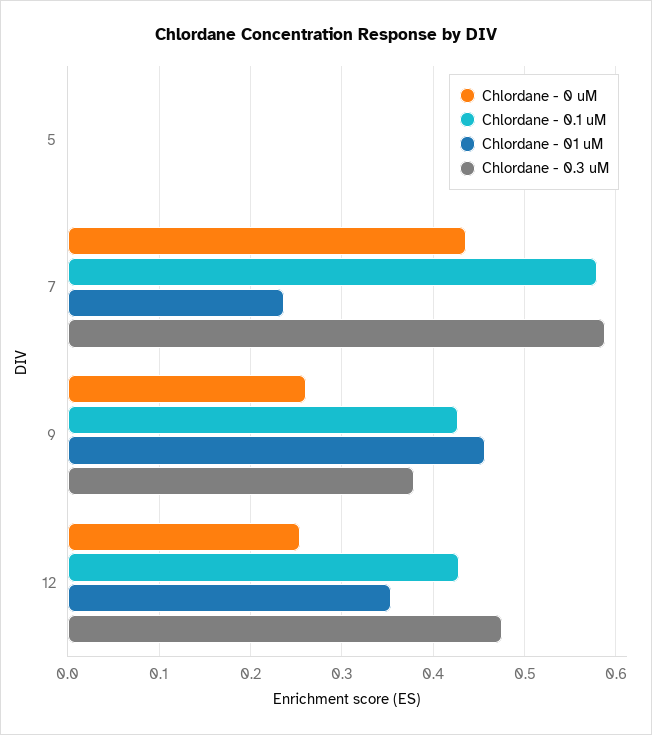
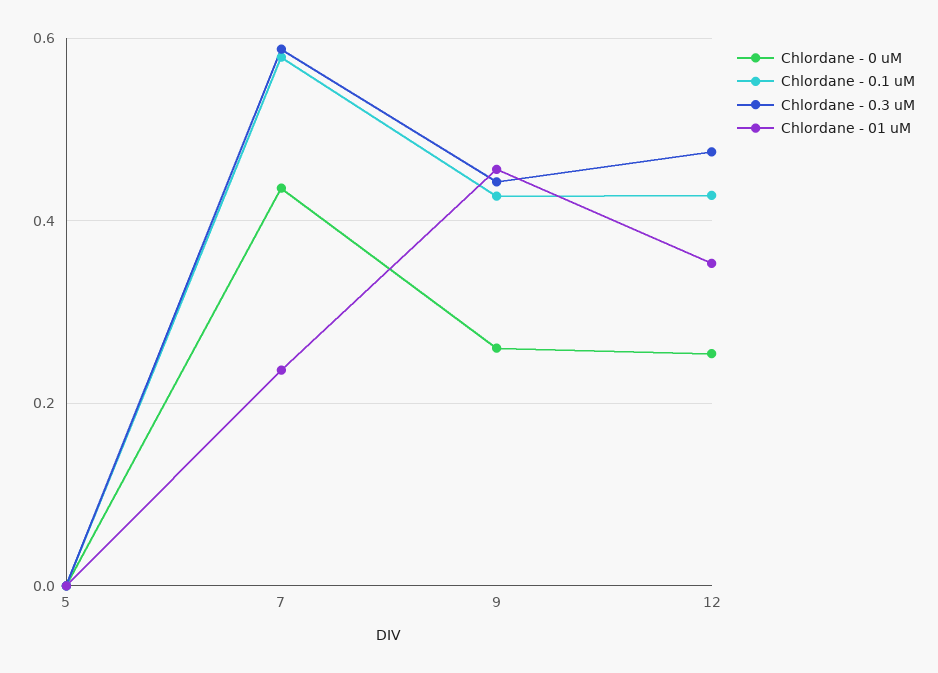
Chlordane - 0.3 uM, 9: 0.38 -> 0.44

